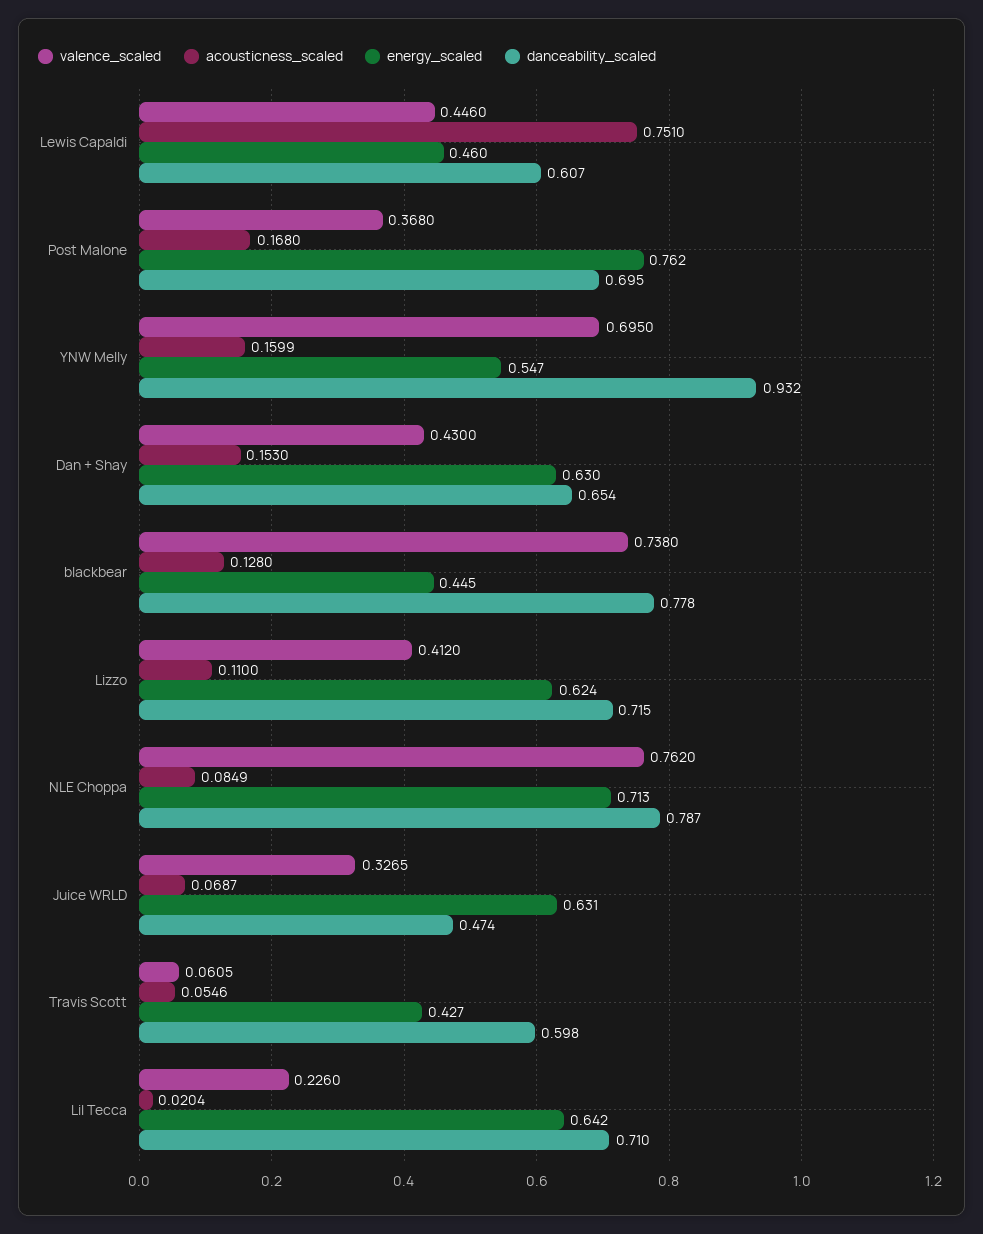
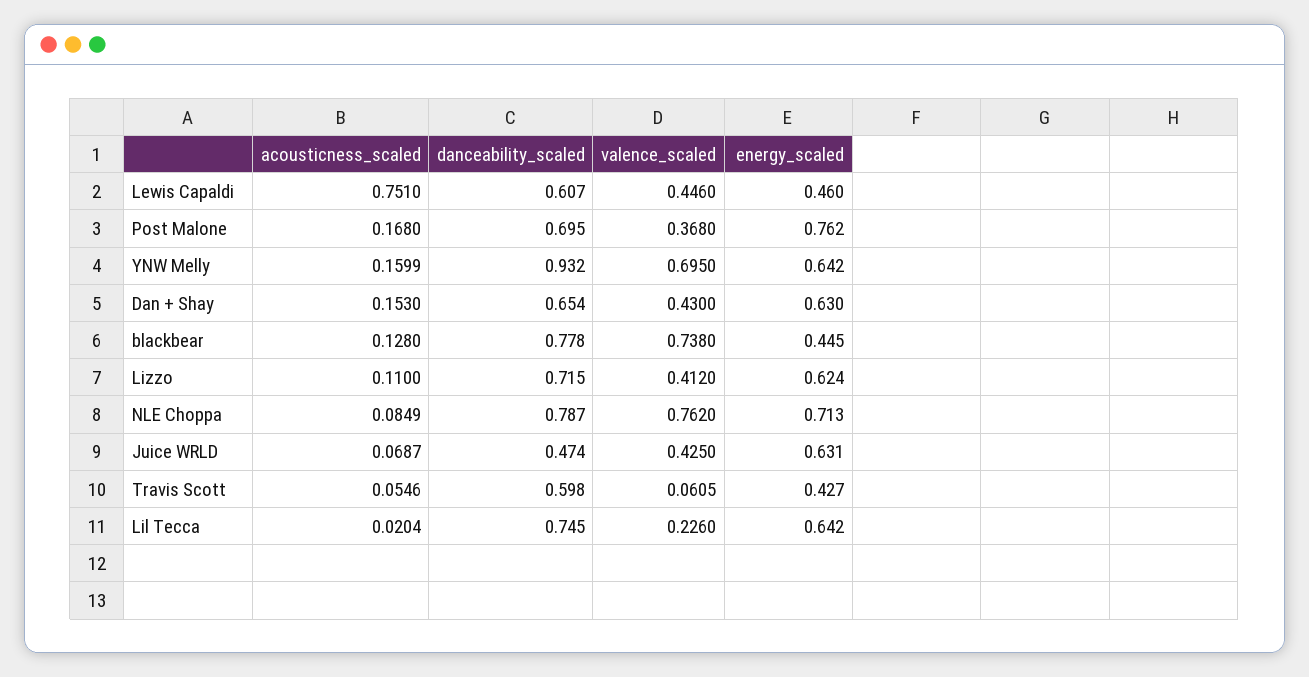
energy_scaled, YNW Melly: 0.547 -> 0.642
valence_scaled, Juice WRLD: 0.3265 -> 0.425
danceability_scaled, Lil Tecca: 0.71 -> 0.745

